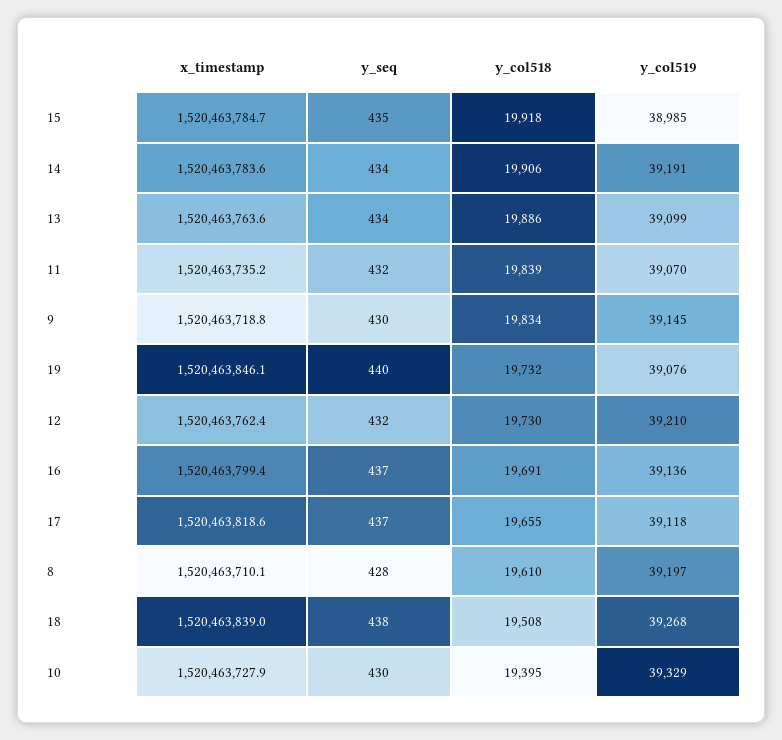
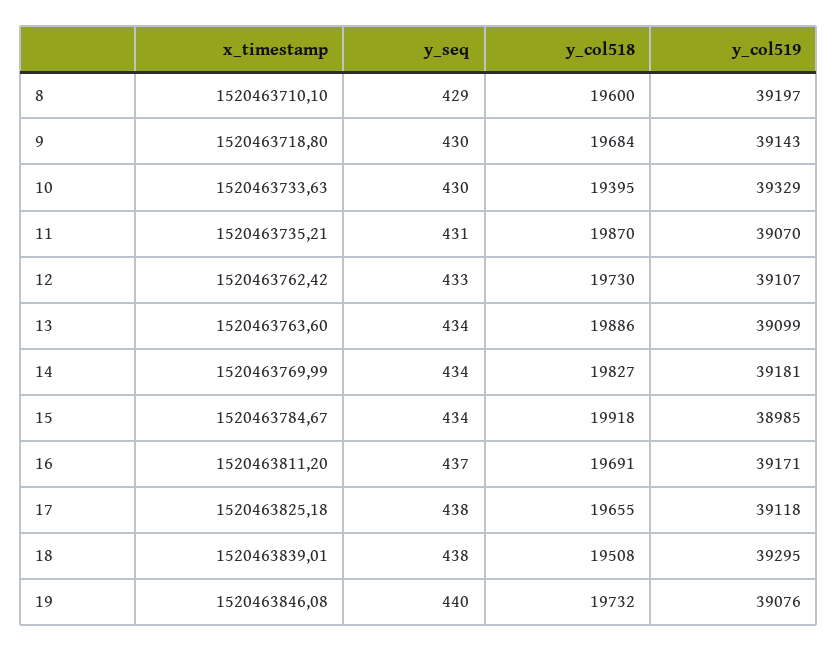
y_seq, 15: 435 -> 434
x_timestamp, 14: 1520463783.6 -> 1520463769.99
y_col518, 14: 19906 -> 19827
y_col519, 14: 39191 -> 39181
y_seq, 11: 432 -> 431
y_col518, 11: 19839 -> 19870
y_col518, 9: 19834 -> 19684
y_col519, 9: 39145 -> 39143
y_seq, 12: 432 -> 433
y_col519, 12: 39210 -> 39107
x_timestamp, 16: 1520463799.4 -> 1520463811.2
y_col519, 16: 39136 -> 39171
x_timestamp, 17: 1520463818.6 -> 1520463825.18
y_seq, 17: 437 -> 438
y_seq, 8: 428 -> 429
y_col518, 8: 19610 -> 19600
y_col519, 18: 39268 -> 39295
x_timestamp, 10: 1520463727.9 -> 1520463733.63

